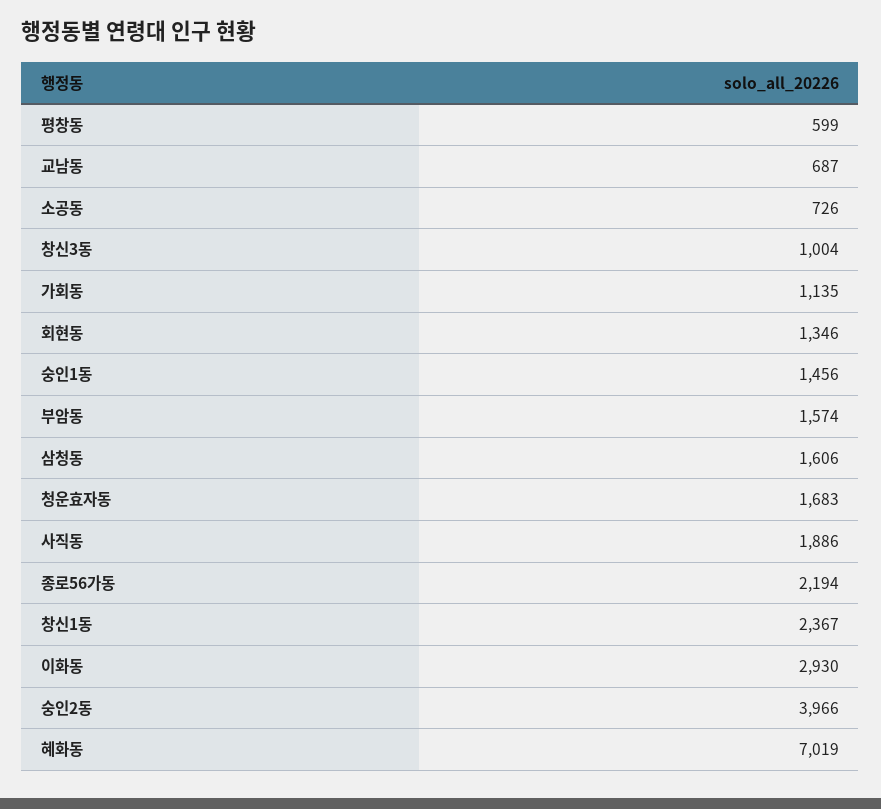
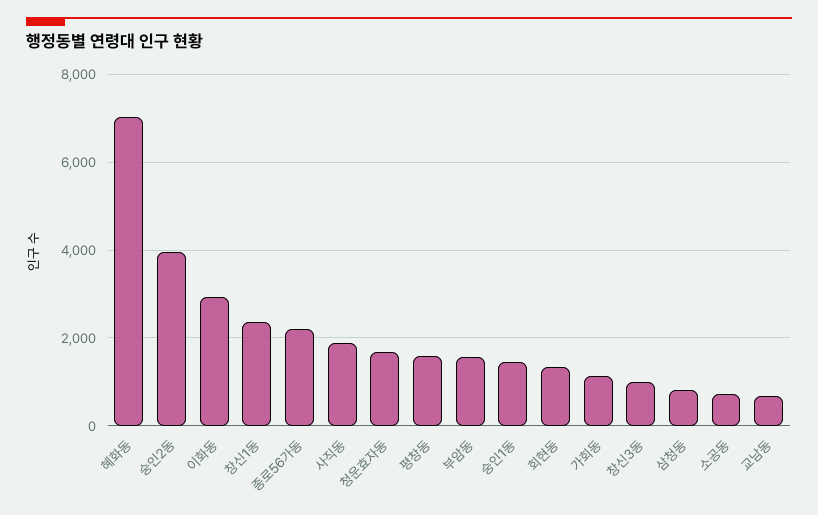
평창동: 599 -> 1600
삼청동: 1606 -> 800

